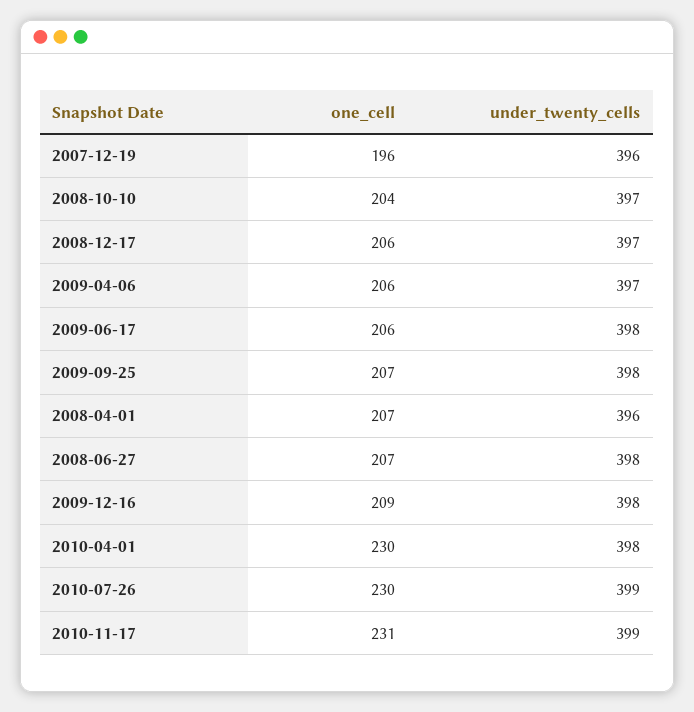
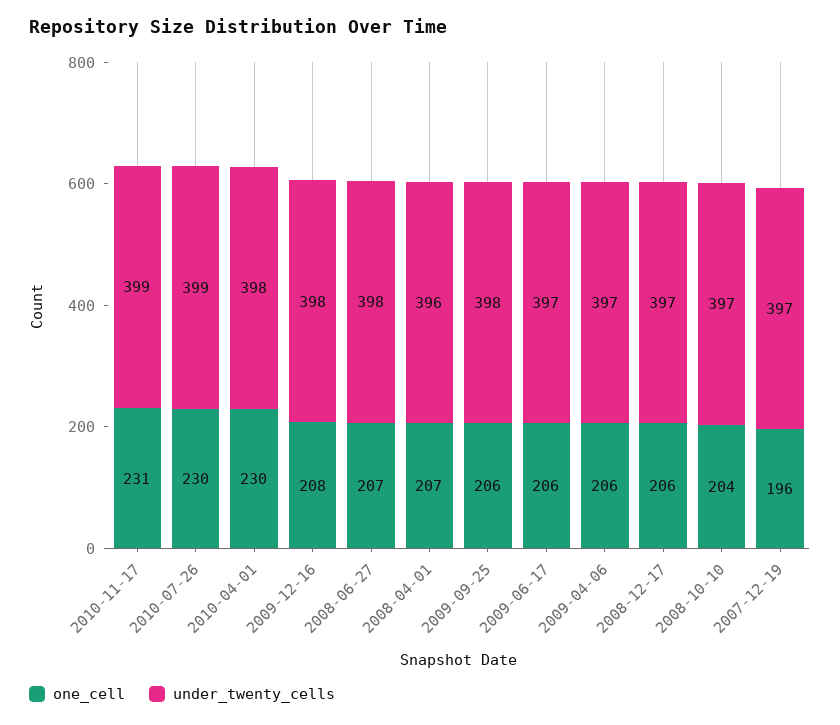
under_twenty_cells, 2007-12-19: 396 -> 397
under_twenty_cells, 2009-06-17: 398 -> 397
one_cell, 2009-09-25: 207 -> 206
one_cell, 2009-12-16: 209 -> 208

